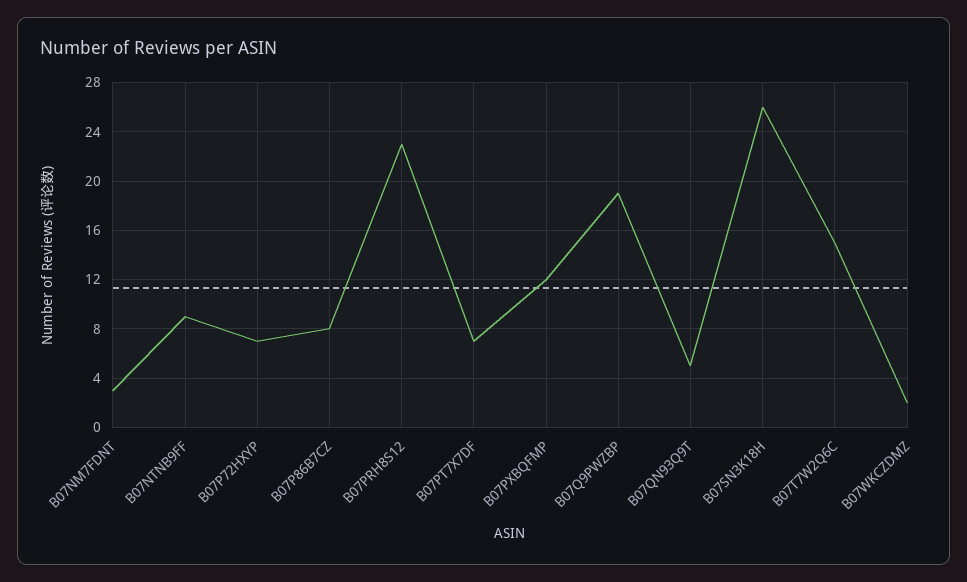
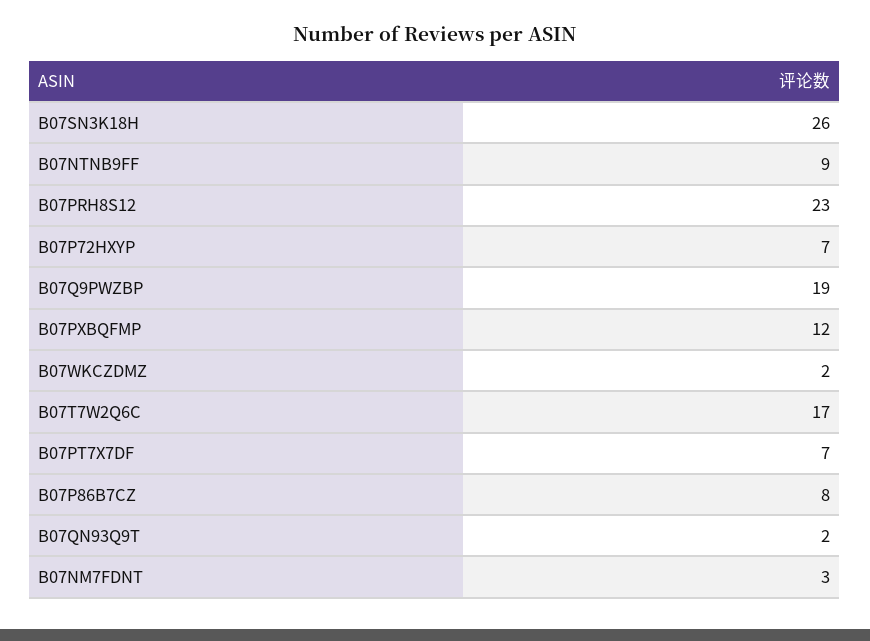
B07QN93Q9T: 5 -> 2
B07T7W2Q6C: 15 -> 17

